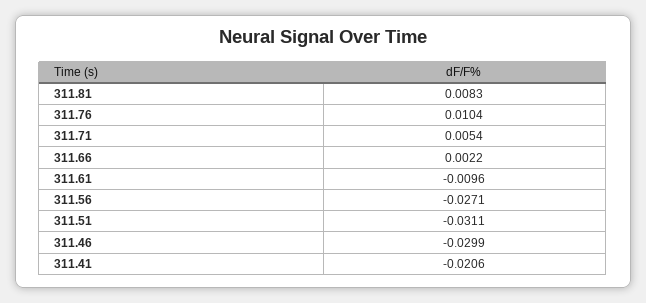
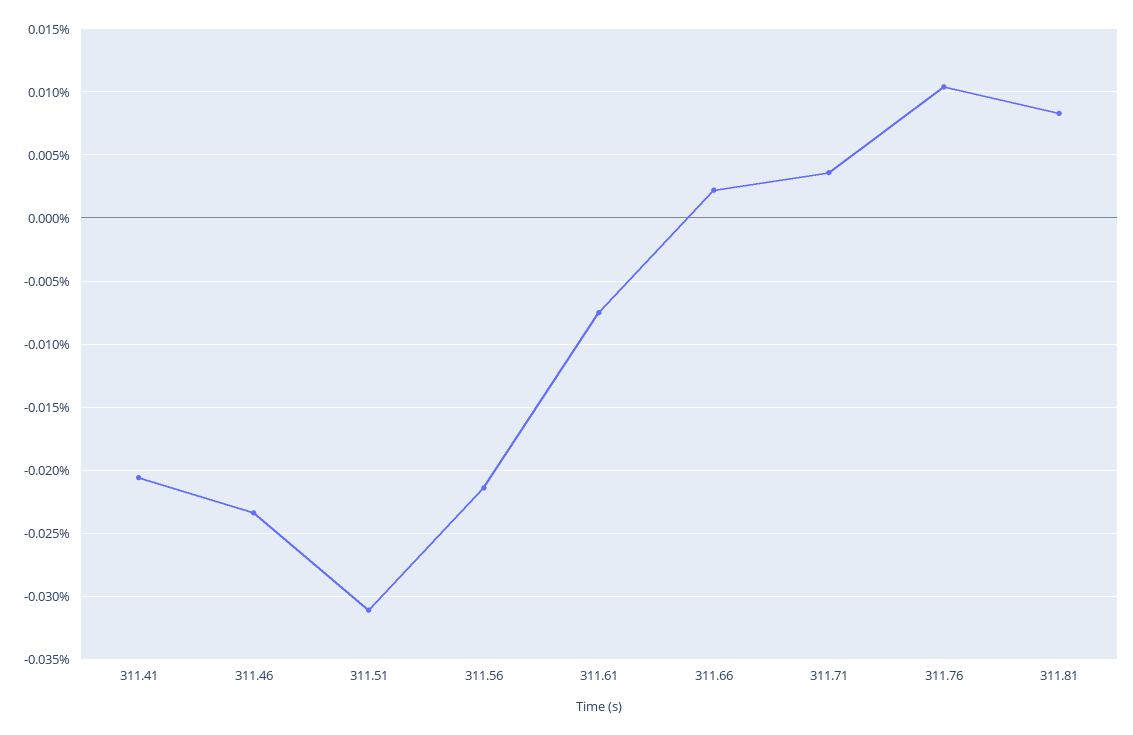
311.71: 0.0054 -> 0.0035
311.61: -0.0096 -> -0.0075
311.56: -0.0271 -> -0.0215
311.46: -0.0299 -> -0.0235

